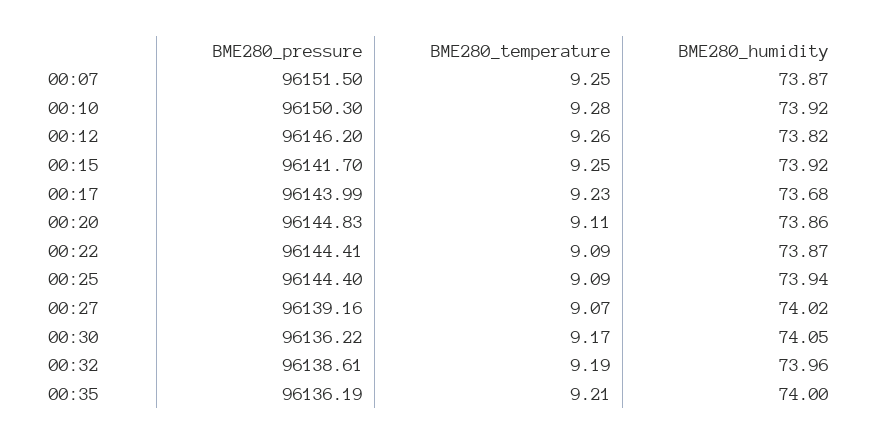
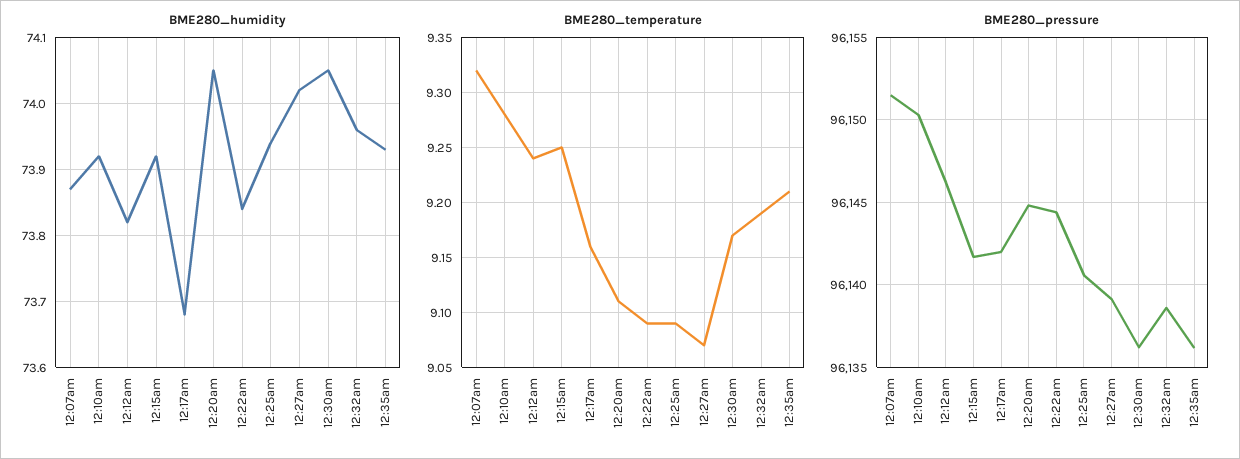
BME280_temperature, 00:07: 9.25 -> 9.32
BME280_temperature, 00:12: 9.26 -> 9.24
BME280_pressure, 00:17: 96143.99 -> 96142
BME280_temperature, 00:17: 9.23 -> 9.16
BME280_humidity, 00:20: 73.86 -> 74.05
BME280_humidity, 00:22: 73.87 -> 73.84
BME280_pressure, 00:25: 96144.4 -> 96140.5
BME280_humidity, 00:35: 74 -> 73.93

